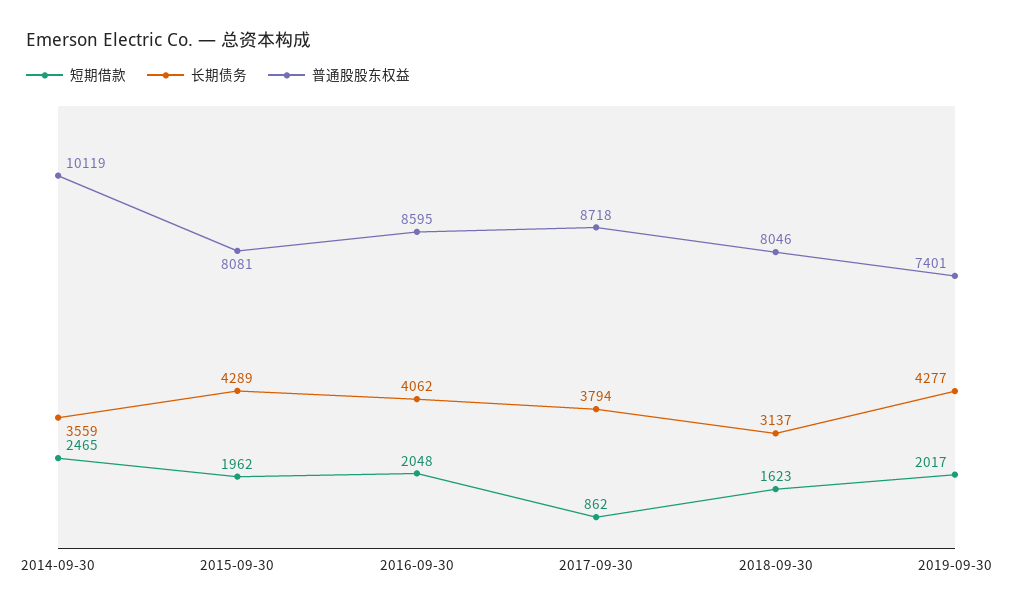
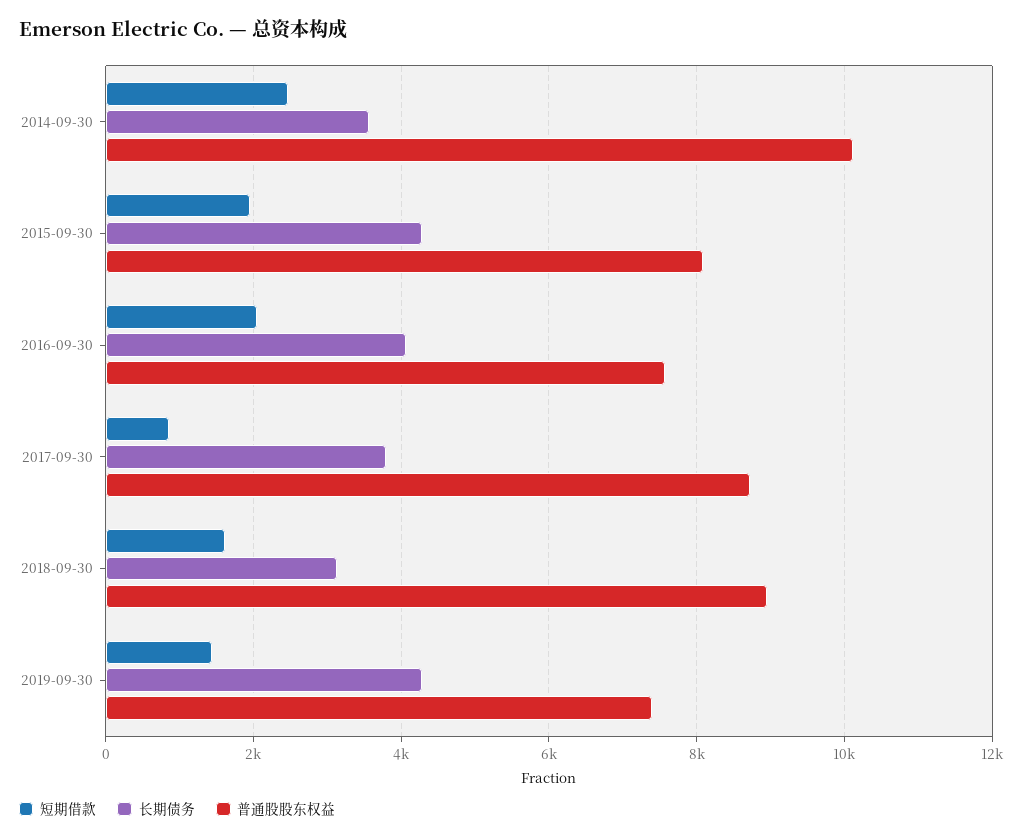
普通股股东权益, 2016-09-30: 8595 -> 7600
普通股股东权益, 2018-09-30: 8046 -> 9000
短期借款, 2019-09-30: 2017 -> 1400

